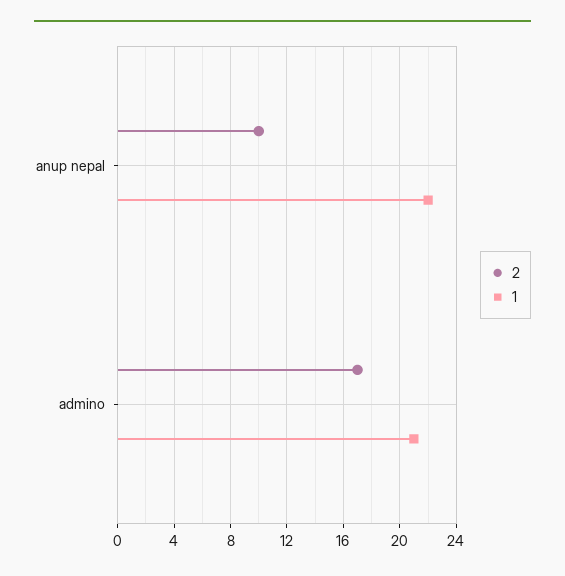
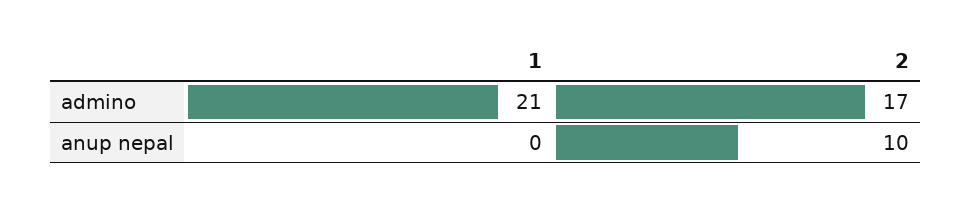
1, anup nepal: 22 -> 0

